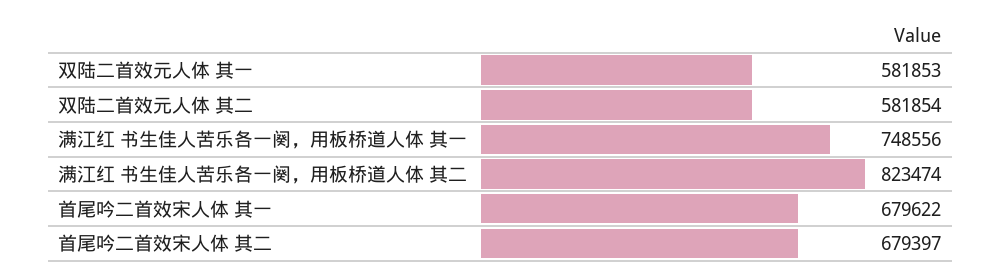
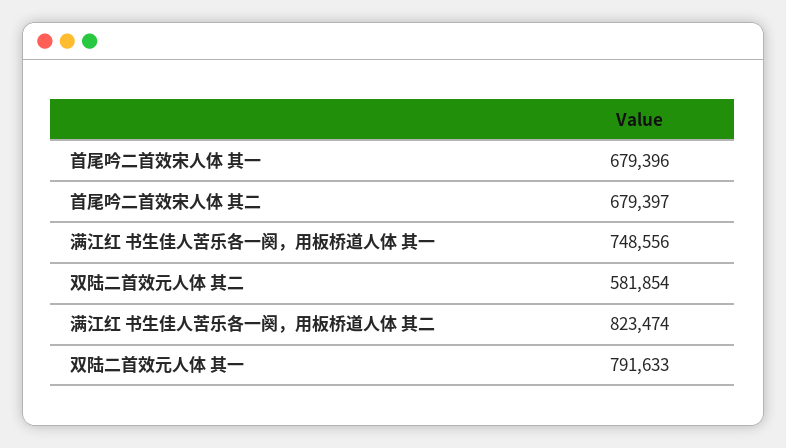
双陆二首效元人体 其一: 581853 -> 791633
首尾吟二首效宋人体 其一: 679622 -> 679396

